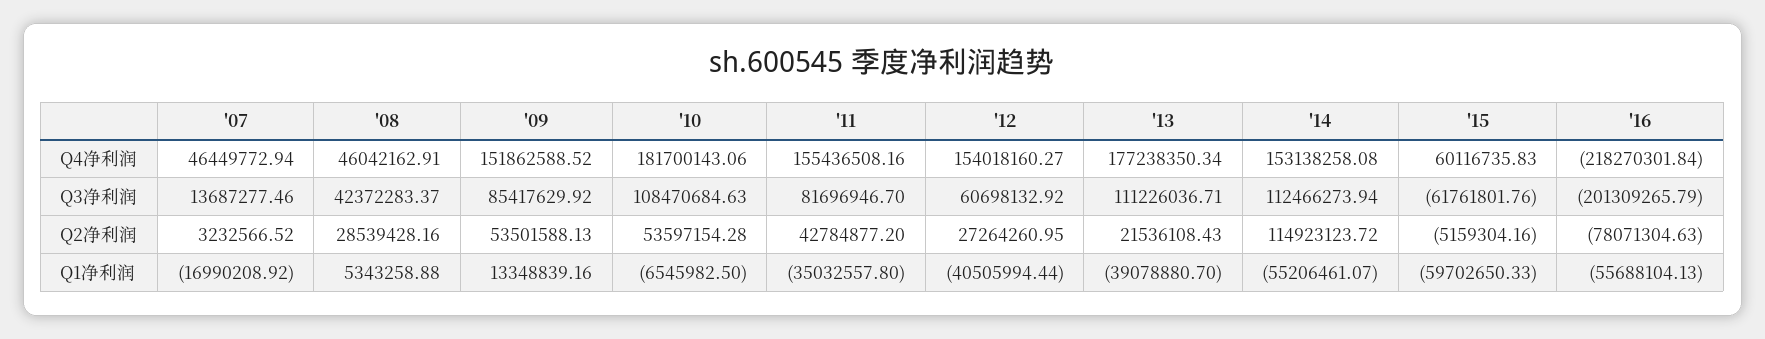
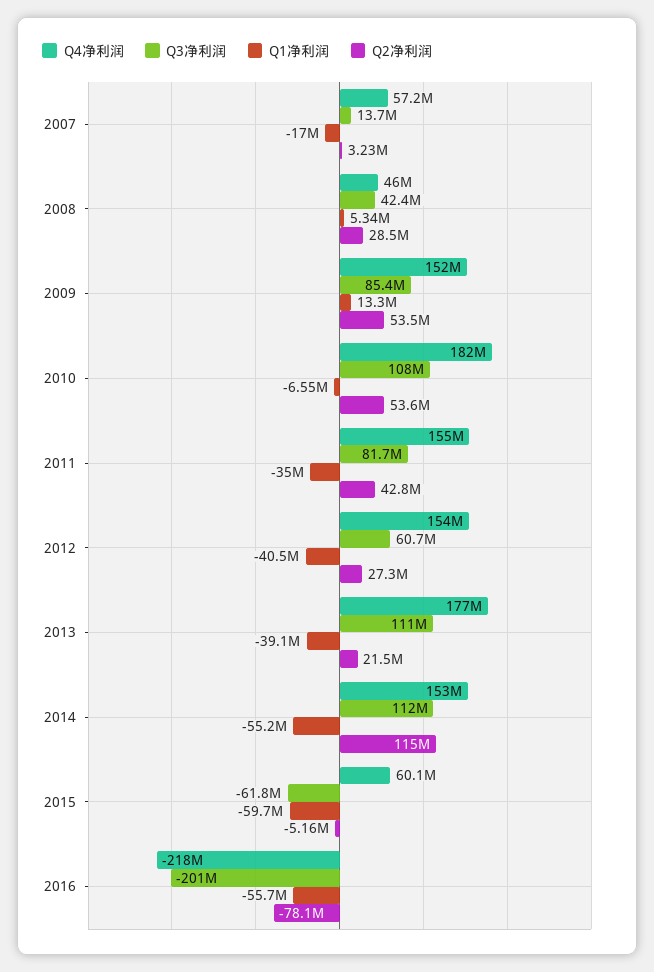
Q4净利润, '07: 46449772.94 -> 57200000

